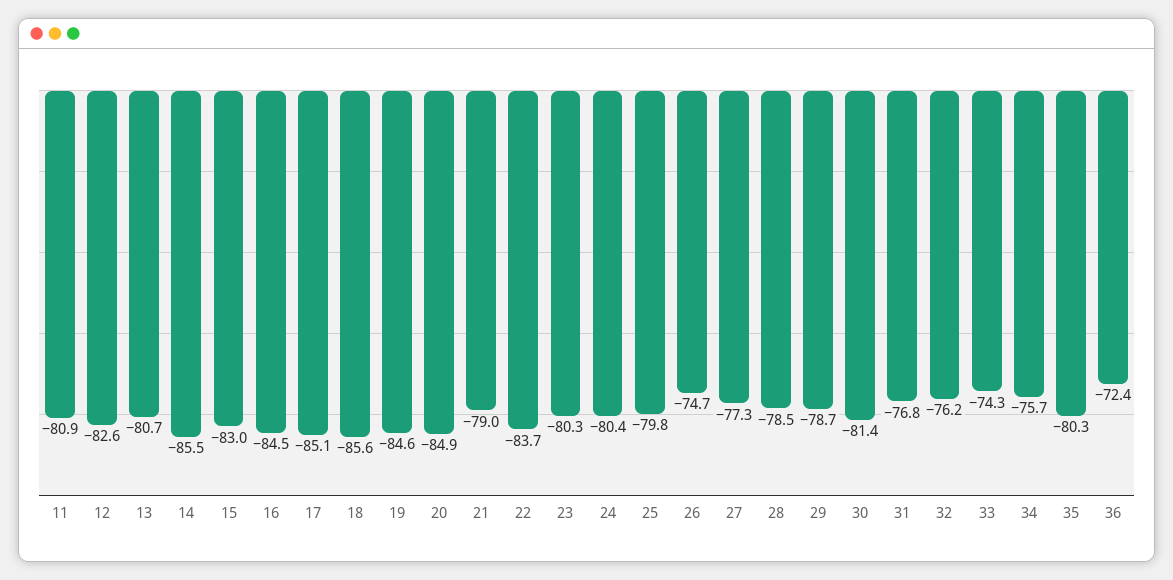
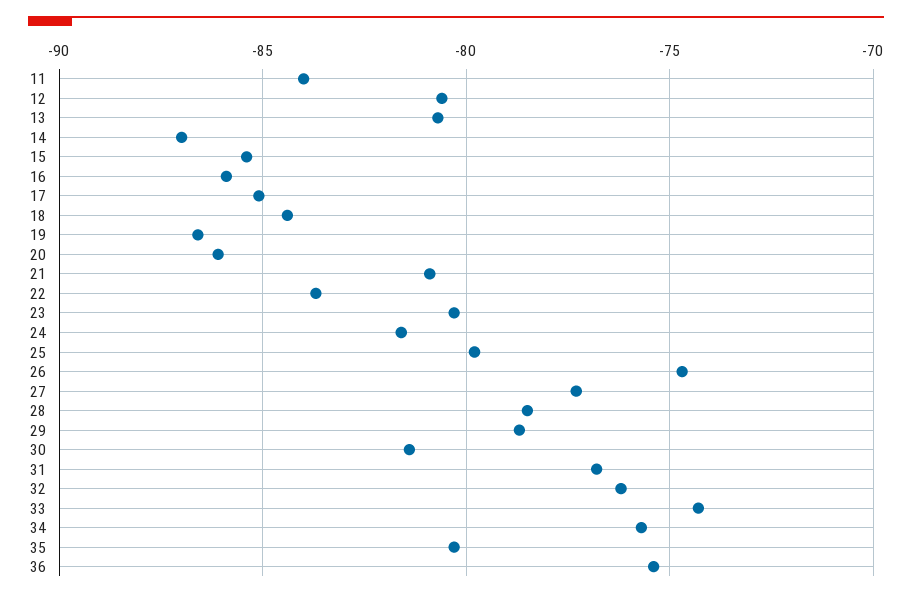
11: -80.9 -> -84
12: -82.6 -> -80.5
14: -85.5 -> -87
15: -83 -> -85.5
16: -84.5 -> -86
18: -85.6 -> -84.5
19: -84.6 -> -86.5
20: -84.9 -> -86
21: -79 -> -81
24: -80.4 -> -81.5
36: -72.4 -> -75.5

